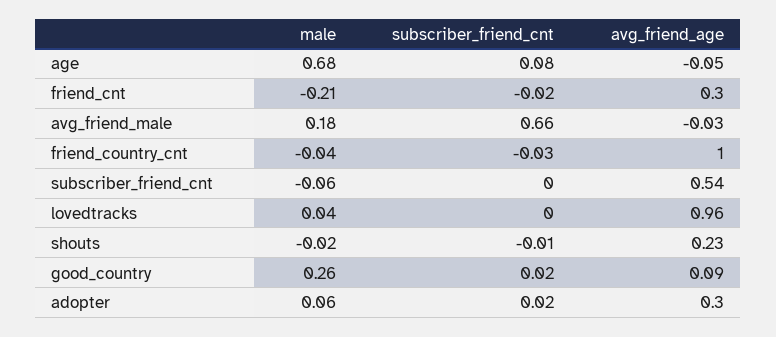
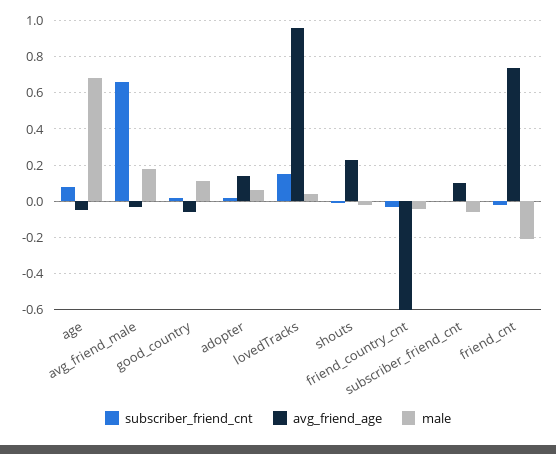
avg_friend_age, friend_cnt: 0.3 -> 0.75
avg_friend_age, friend_country_cnt: 1 -> -0.6
avg_friend_age, subscriber_friend_cnt: 0.54 -> 0.1
subscriber_friend_cnt, lovedtracks: 0 -> 0.15
male, good_country: 0.26 -> 0.1
avg_friend_age, good_country: 0.09 -> -0.05
avg_friend_age, adopter: 0.3 -> 0.15

